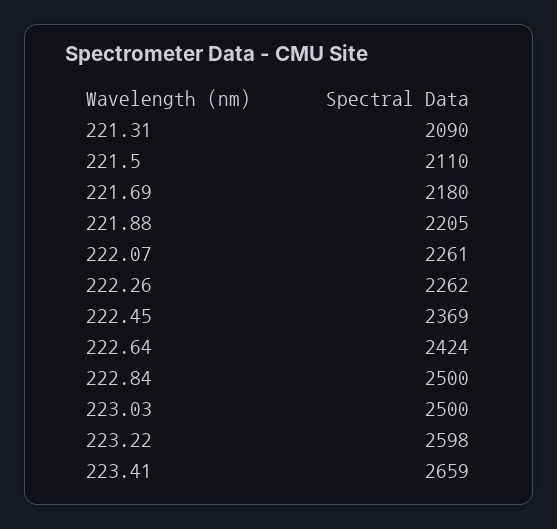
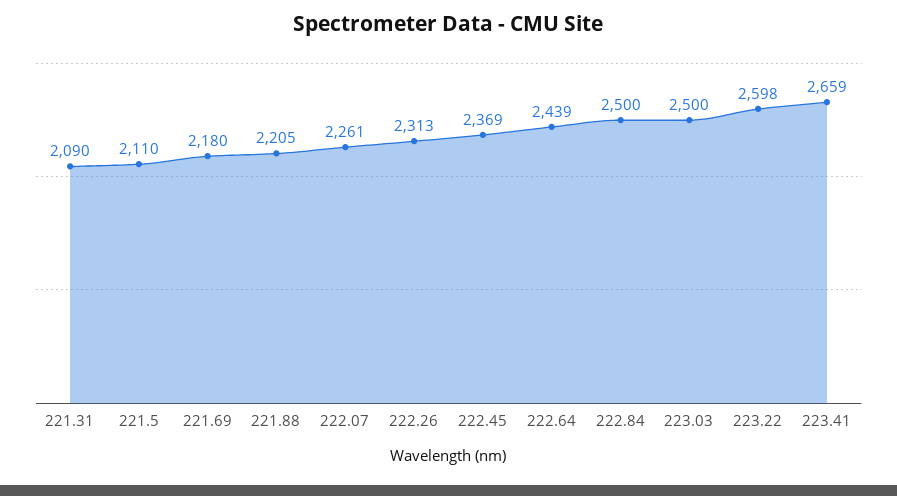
222.26: 2262 -> 2313
222.64: 2424 -> 2439

